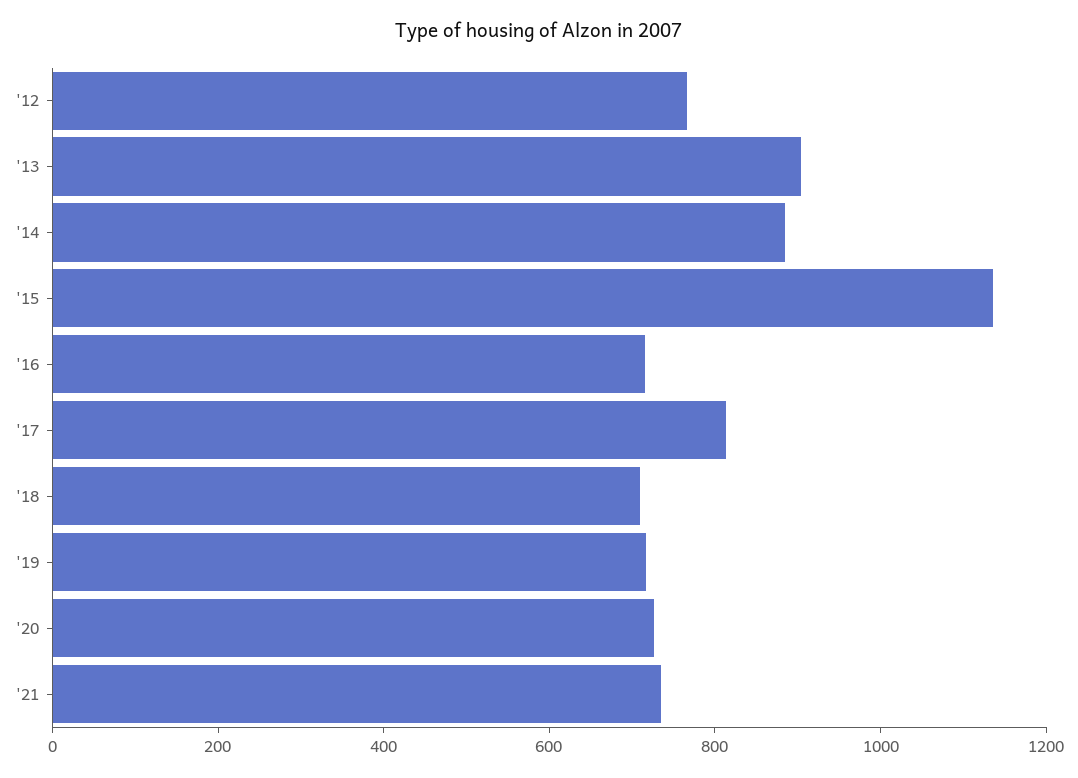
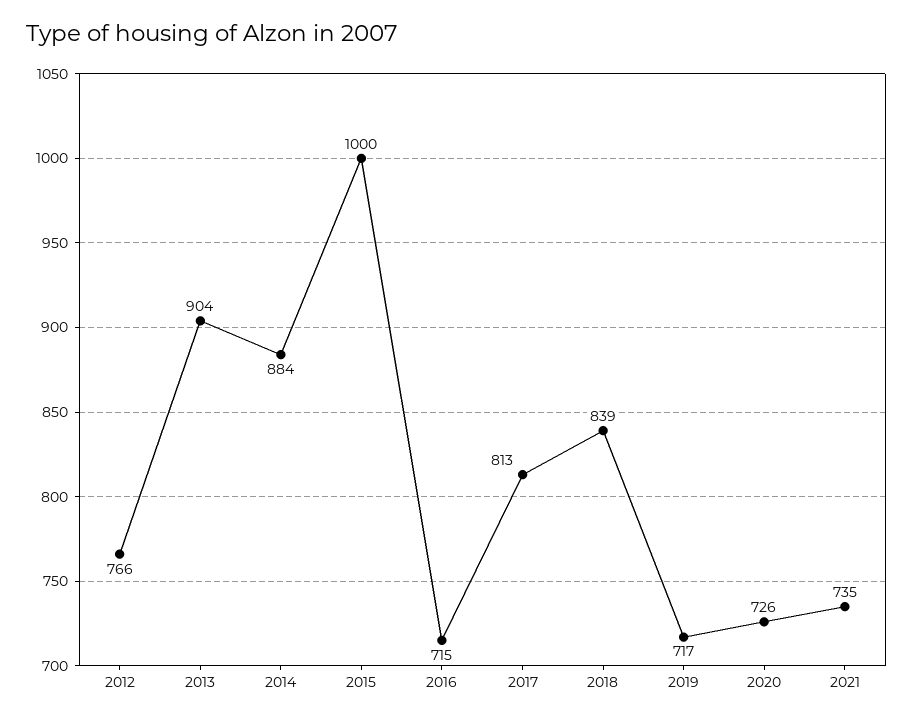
'15: 1150 -> 1000
'18: 700 -> 839

